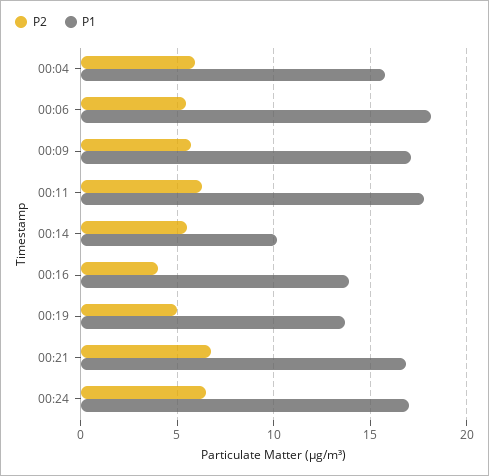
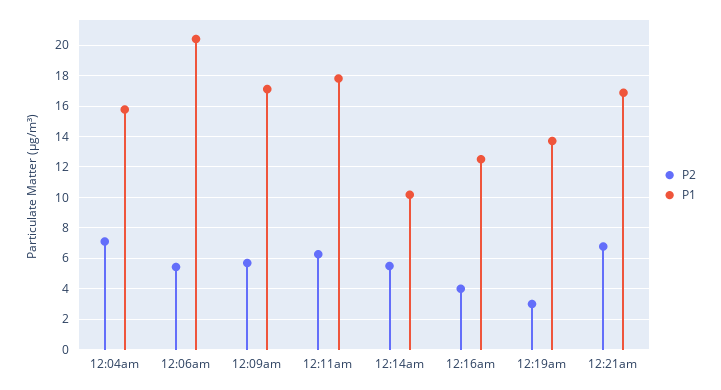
P2, 00:04: 6 -> 7
P1, 00:06: 18 -> 20.5
P1, 00:16: 14 -> 12.5
P2, 00:19: 5 -> 3
P2, 00:24: 6.5 -> none
P1, 00:24: 17 -> none

